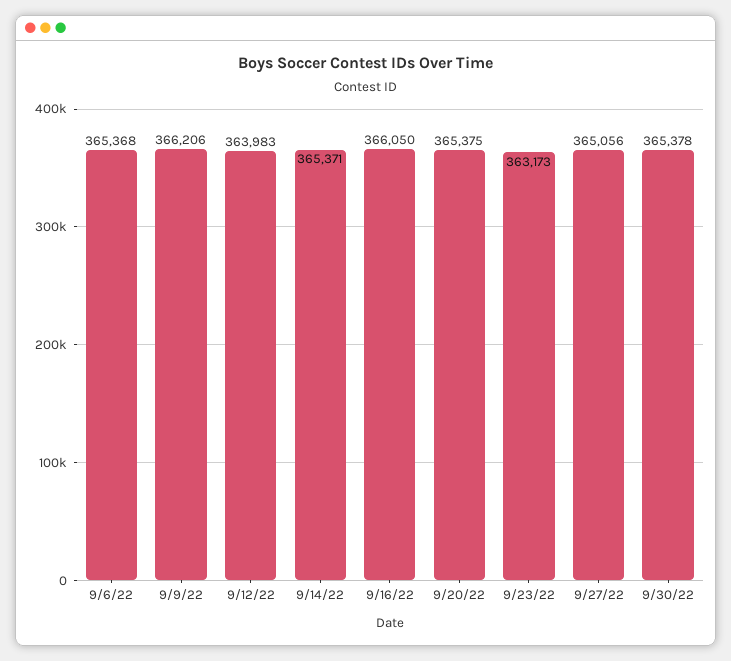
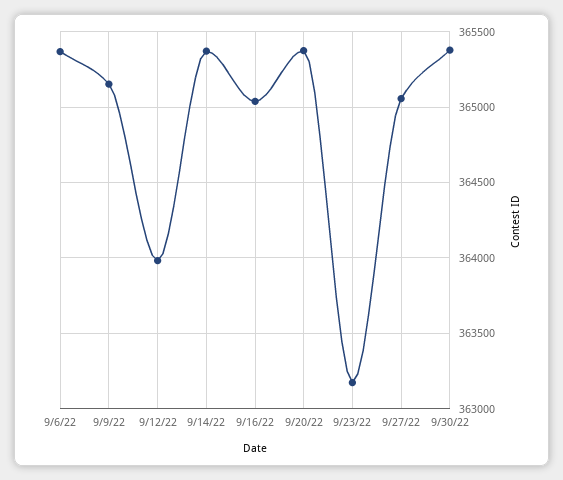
9/9/22: 366206 -> 365150
9/16/22: 366050 -> 365050

